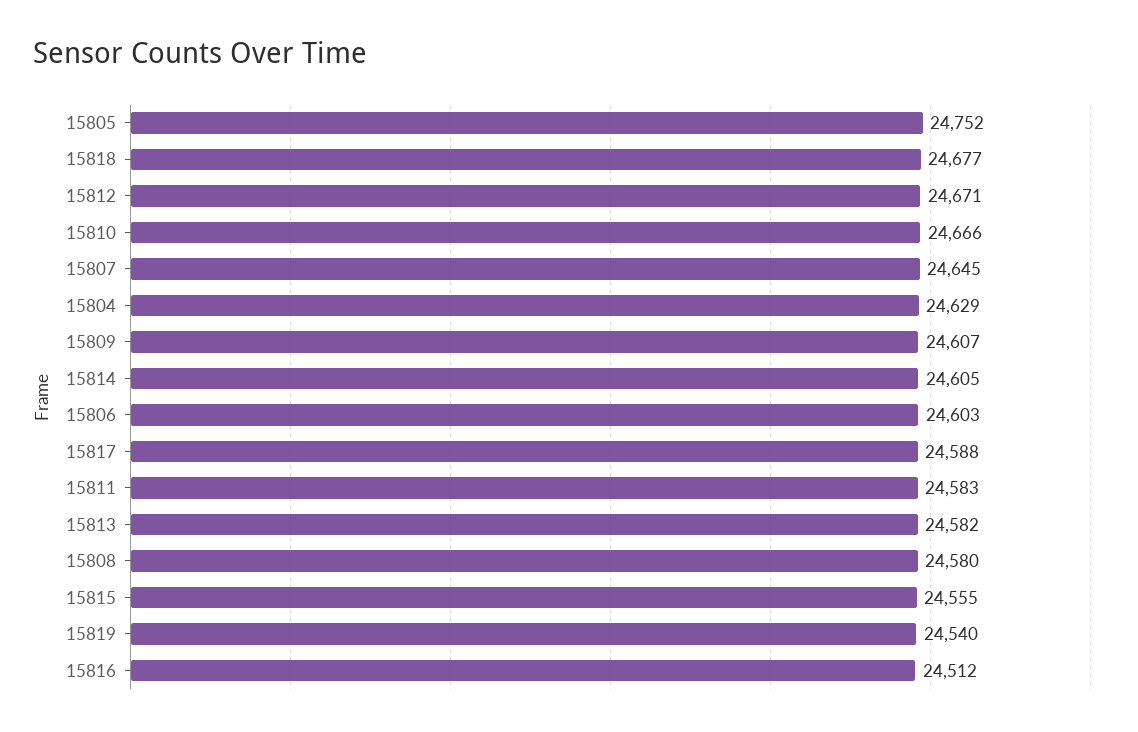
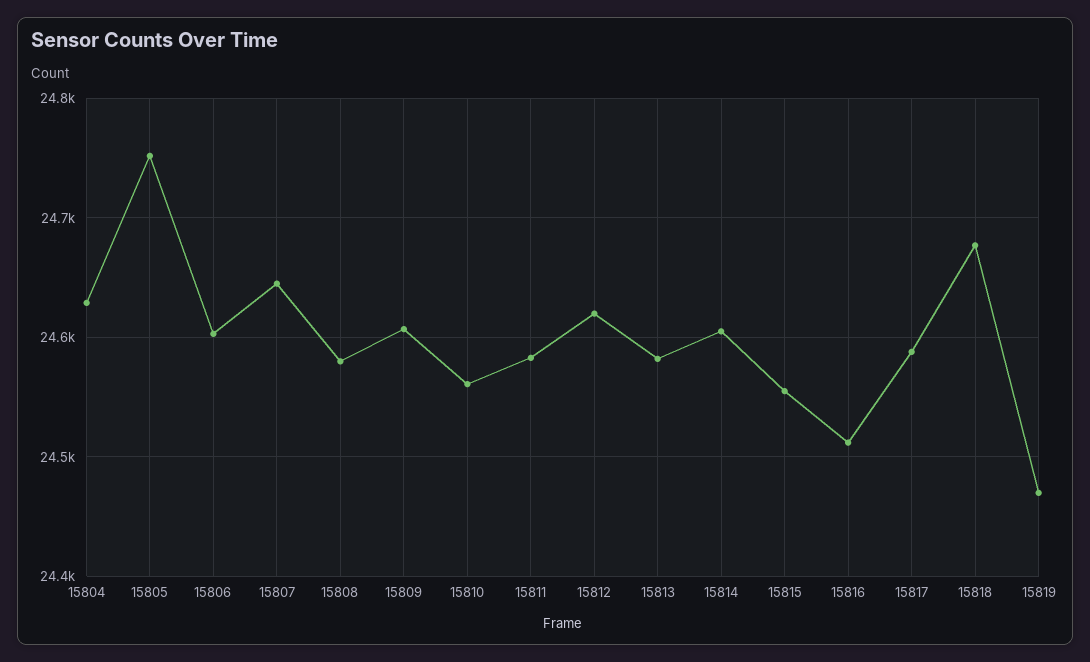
15812: 24671 -> 24620
15810: 24666 -> 24560
15819: 24540 -> 24470

